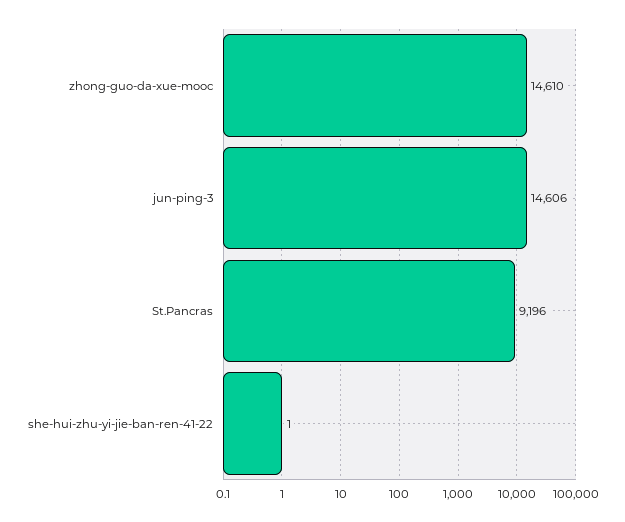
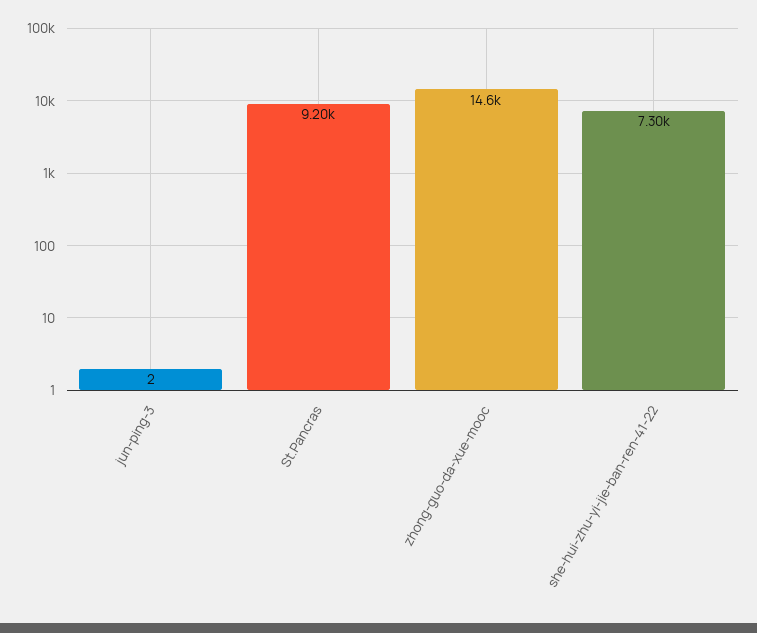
jun-ping-3: 14606 -> 2
she-hui-zhu-yi-jie-ban-ren-41-22: 1 -> 7300

